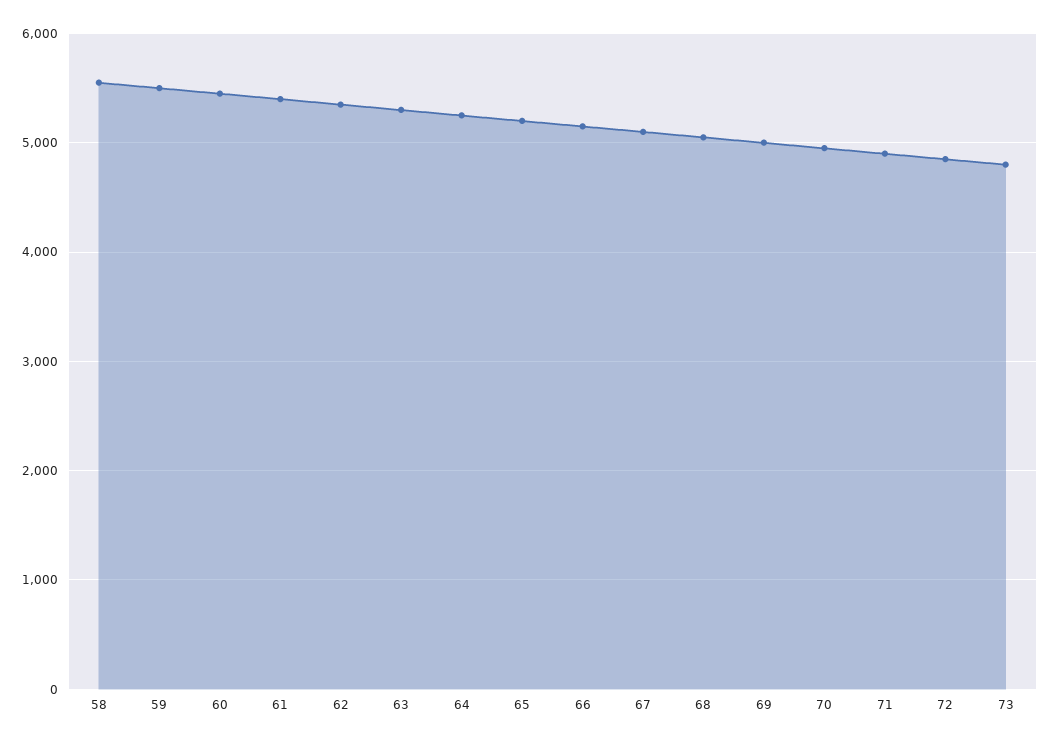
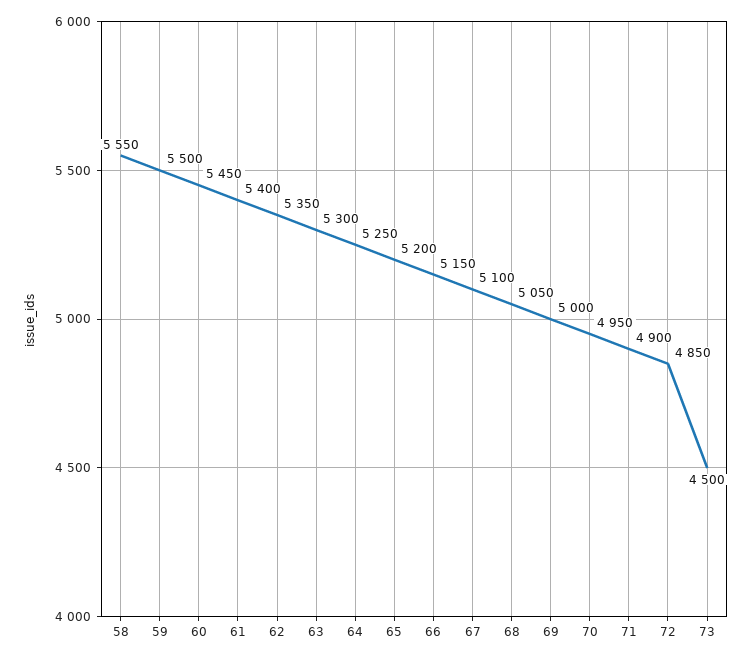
73: 4800 -> 4500

